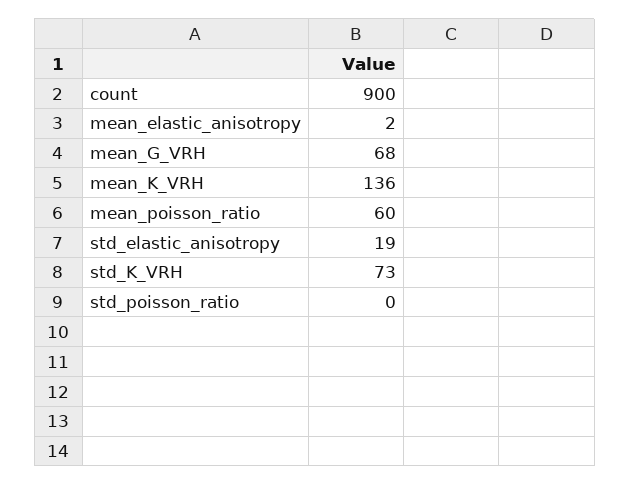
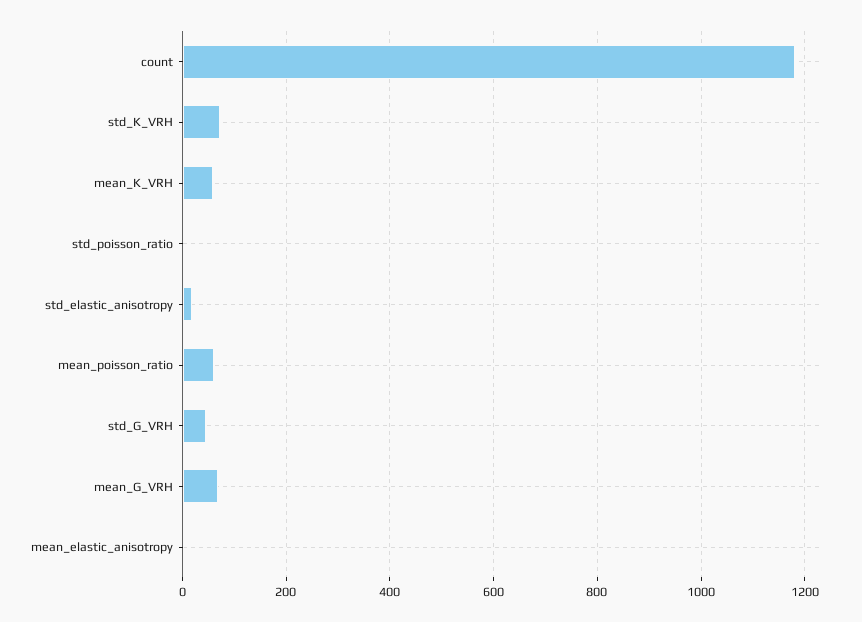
count: 900 -> 1180
mean_K_VRH: 136 -> 60
std_G_VRH: none -> 40

